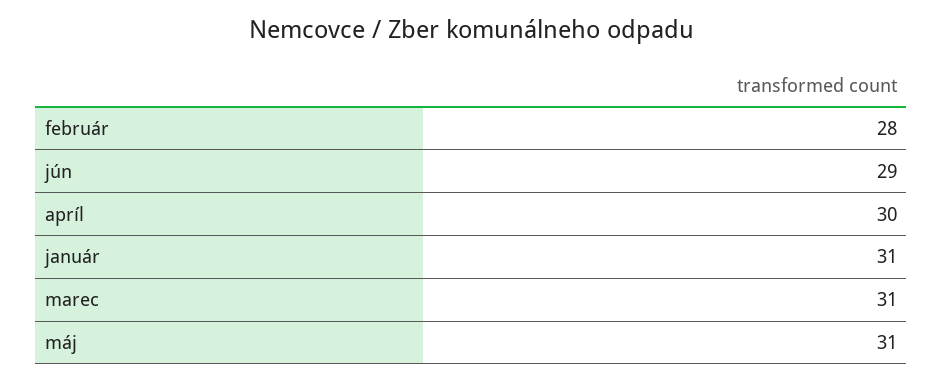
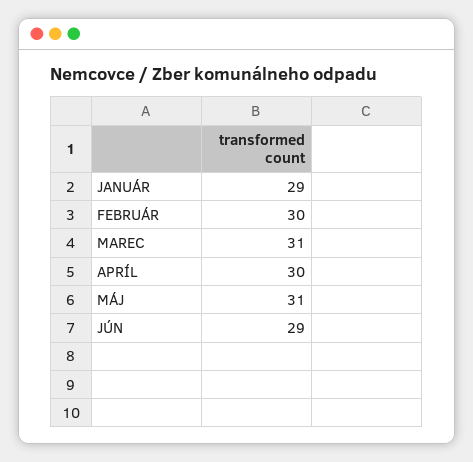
február: 28 -> 30
január: 31 -> 29

